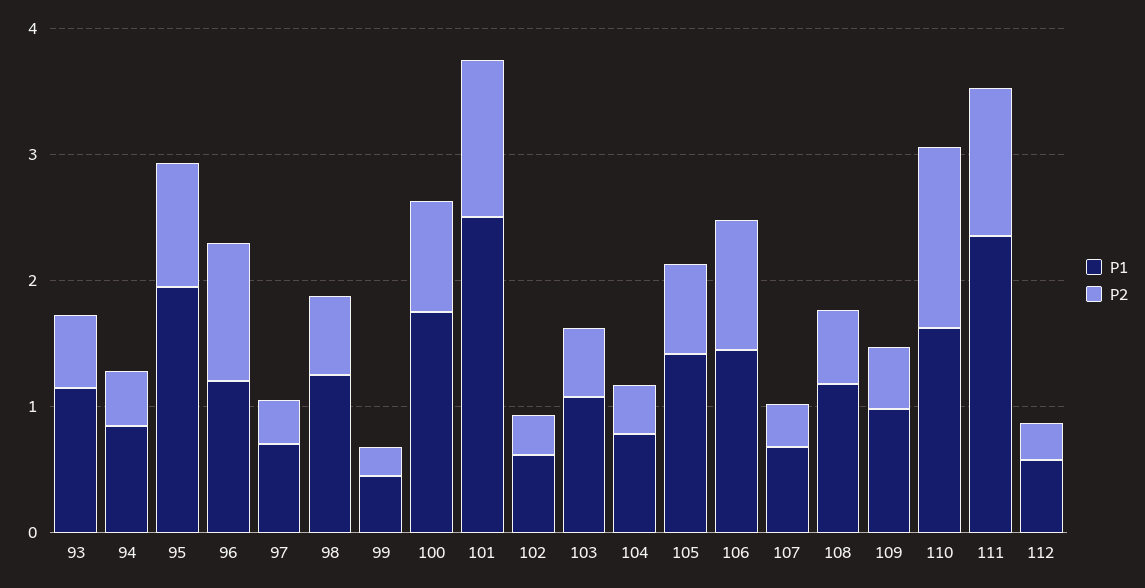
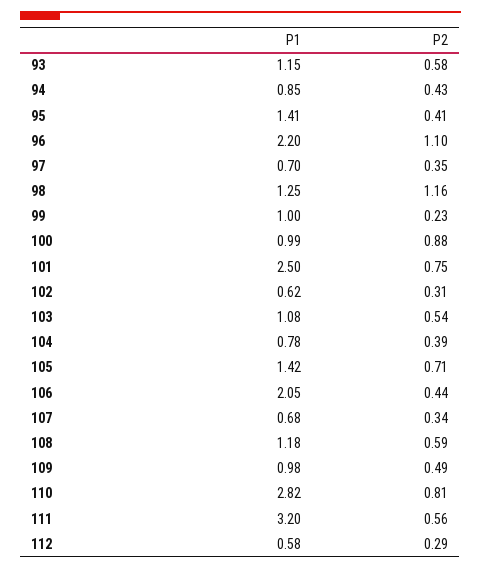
P1, 95: 2 -> 1.41
P2, 95: 1 -> 0.41
P1, 96: 1.2 -> 2.2
P2, 98: 0.6 -> 1.16
P1, 99: 0.4 -> 1
P1, 100: 1.8 -> 0.99
P2, 101: 1.2 -> 0.75
P1, 106: 1.4 -> 2.05
P2, 106: 1 -> 0.44
P1, 110: 1.6 -> 2.82
P2, 110: 1.4 -> 0.81
P1, 111: 2.4 -> 3.2
P2, 111: 1.2 -> 0.56

